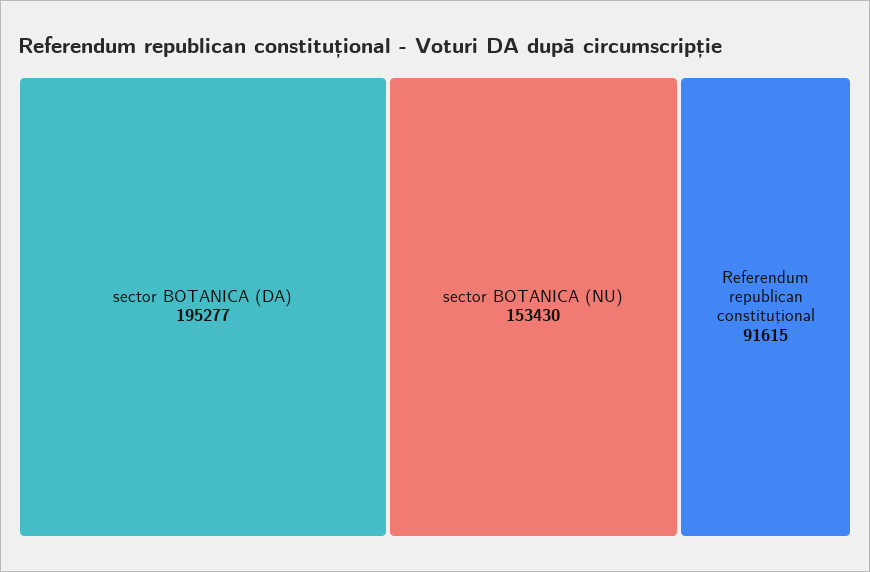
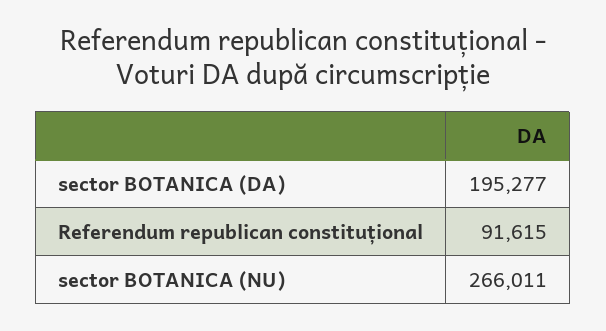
sector BOTANICA (NU): 153430 -> 266011

